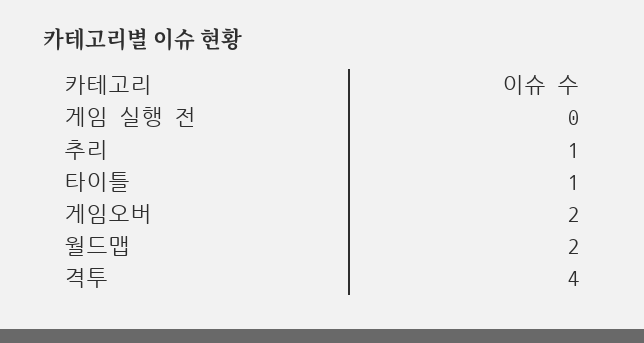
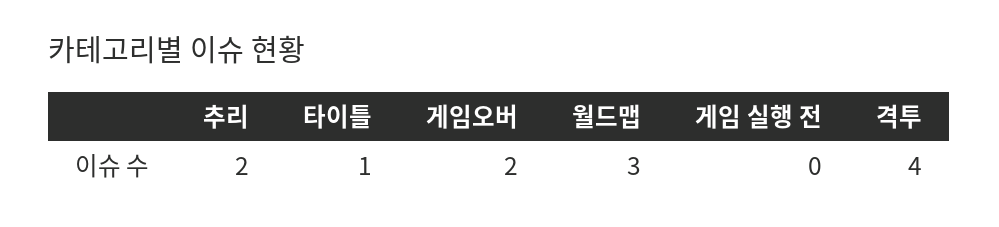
추리: 1 -> 2
월드맵: 2 -> 3

